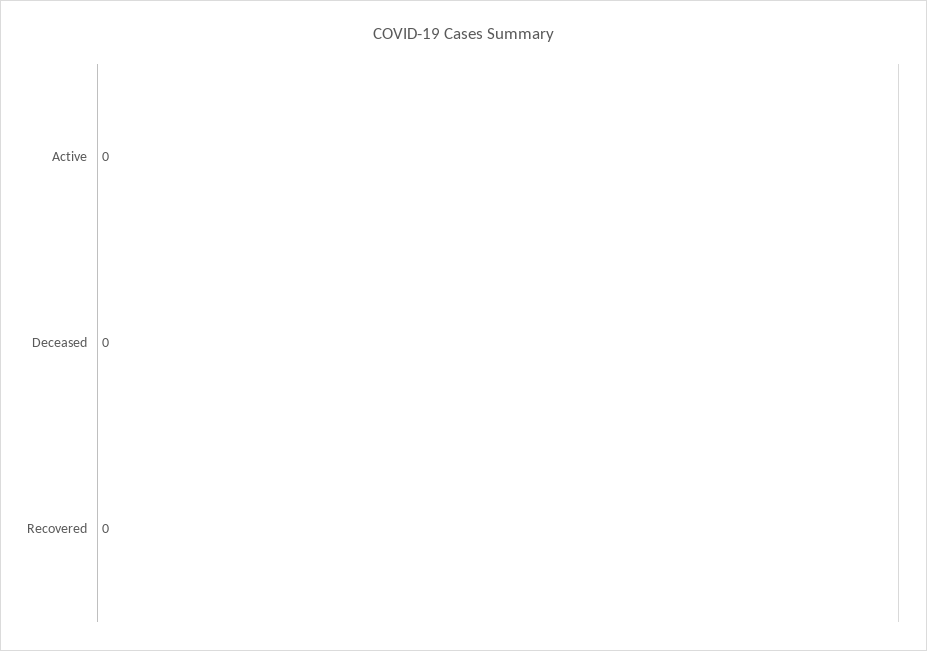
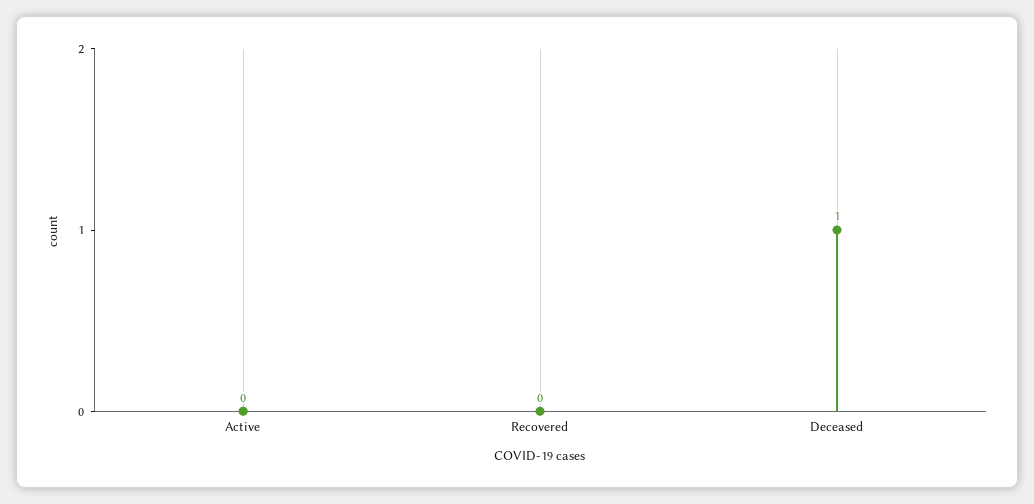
Deceased: 0 -> 1

